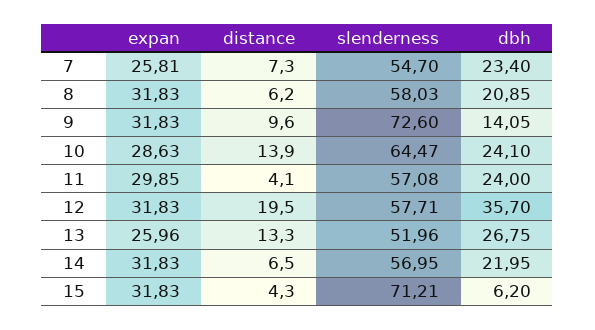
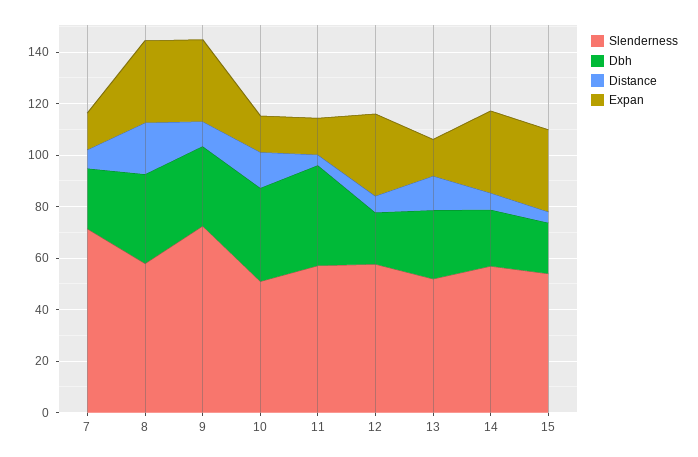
expan, 7: 25.81 -> 15
slenderness, 7: 54.7 -> 70
distance, 8: 6.2 -> 20
dbh, 8: 20.85 -> 35
dbh, 9: 14.05 -> 30
expan, 10: 28.63 -> 15
slenderness, 10: 64.47 -> 50
dbh, 10: 24.1 -> 35
expan, 11: 29.85 -> 15
dbh, 11: 24 -> 40
distance, 12: 19.5 -> 5
dbh, 12: 35.7 -> 20
expan, 13: 25.96 -> 15
slenderness, 15: 71.21 -> 55
dbh, 15: 6.2 -> 20

